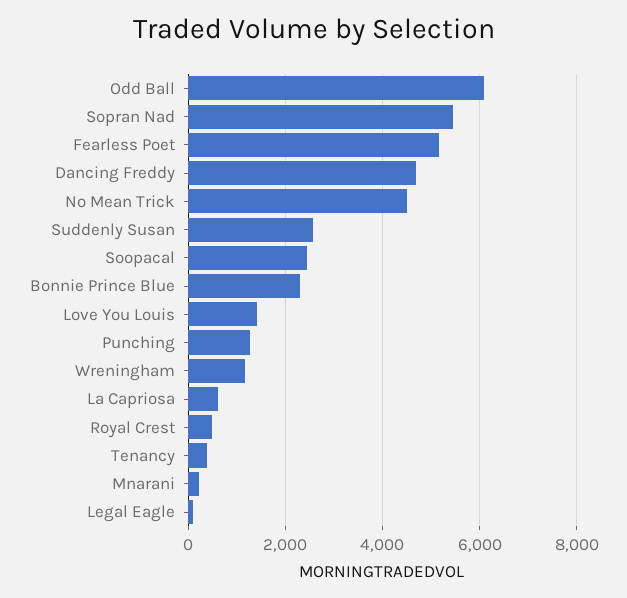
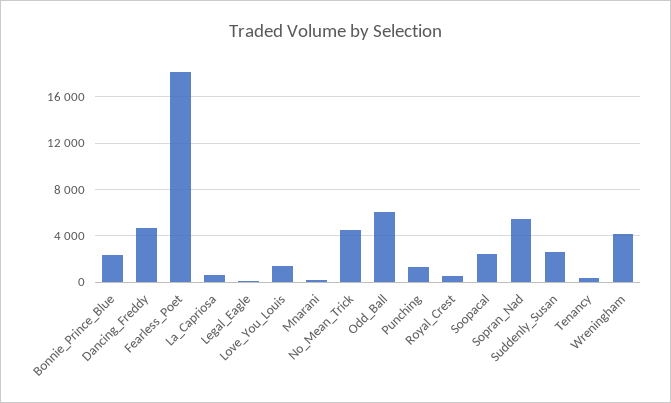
Fearless Poet: 5200 -> 18000
Wreningham: 1200 -> 4000

